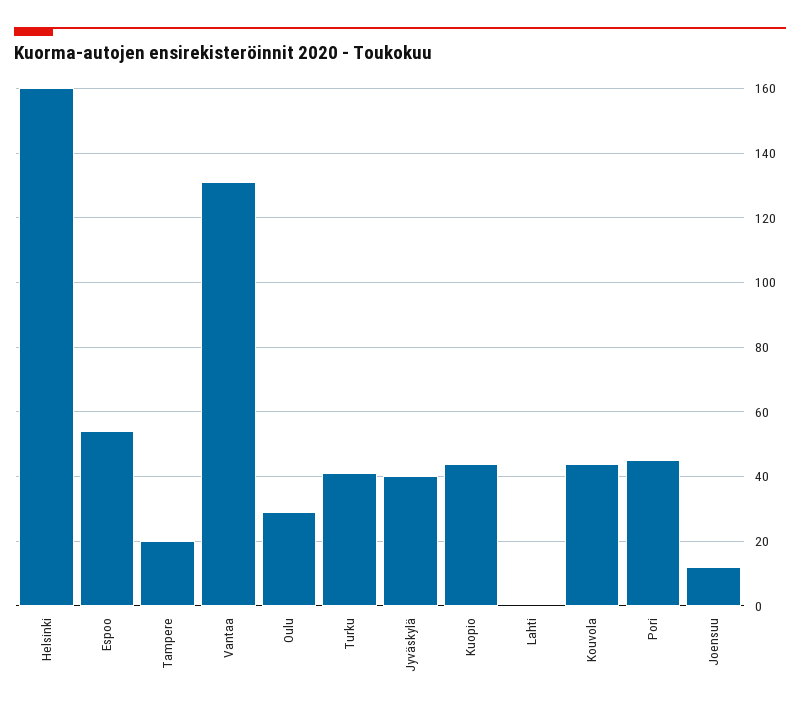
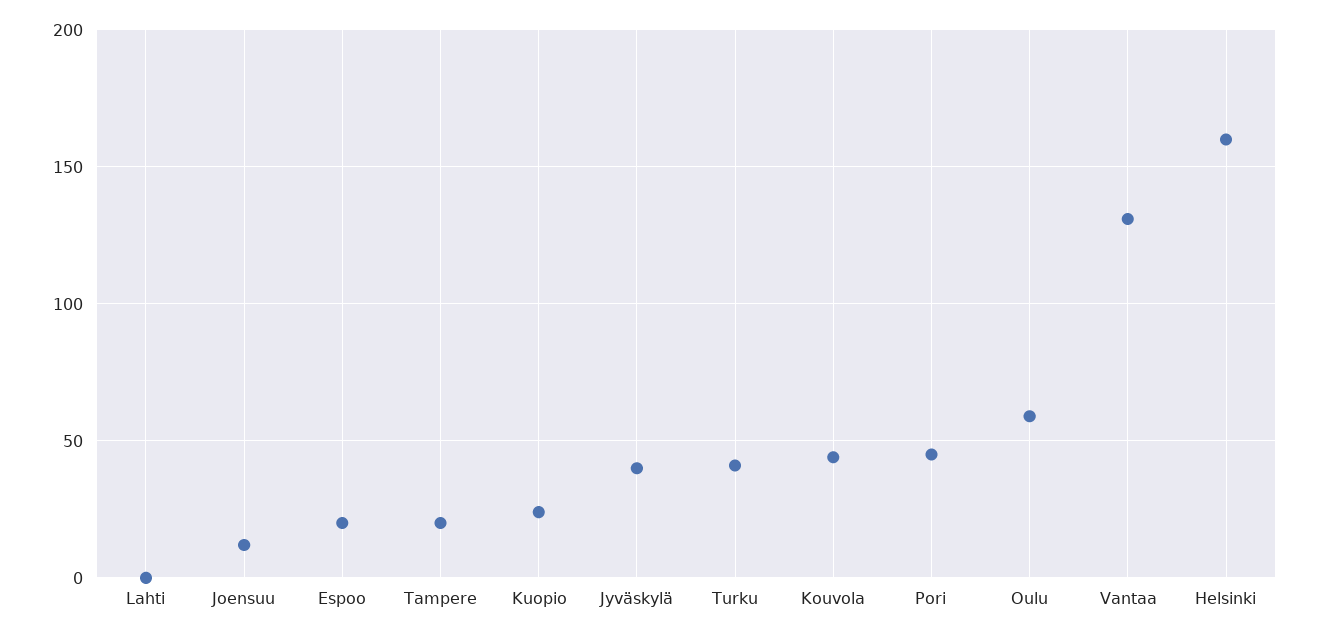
Espoo: 55 -> 20
Oulu: 30 -> 60
Kuopio: 45 -> 25

